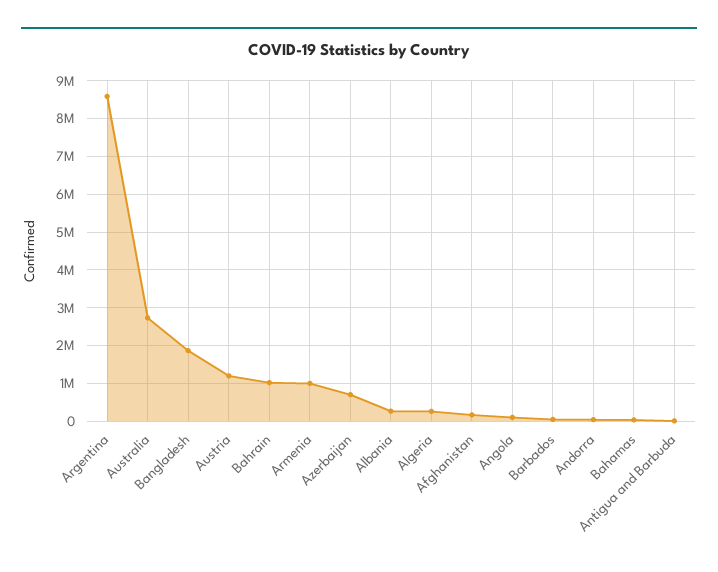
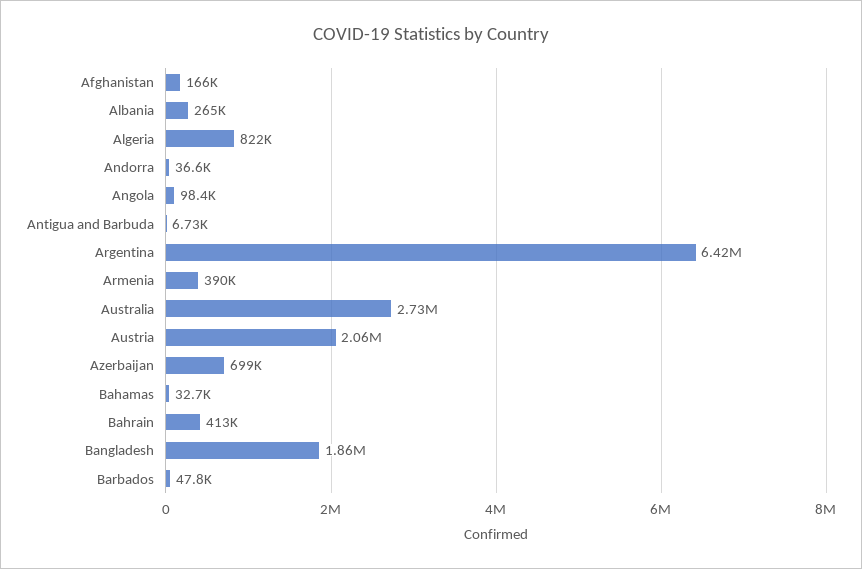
Argentina: 8600000 -> 6420000
Austria: 1200000 -> 2060000
Bahrain: 1000000 -> 413000
Armenia: 1000000 -> 390000
Algeria: 200000 -> 822000

